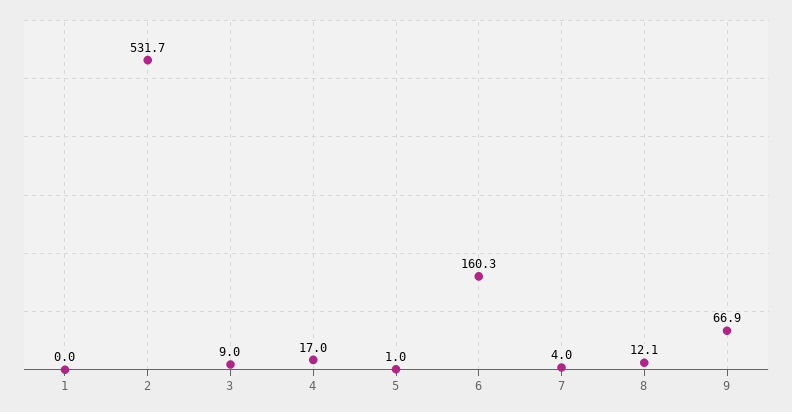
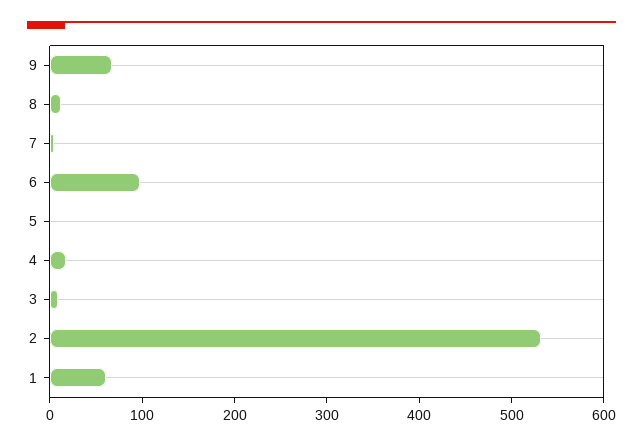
1: 0 -> 60
6: 160.3 -> 100

